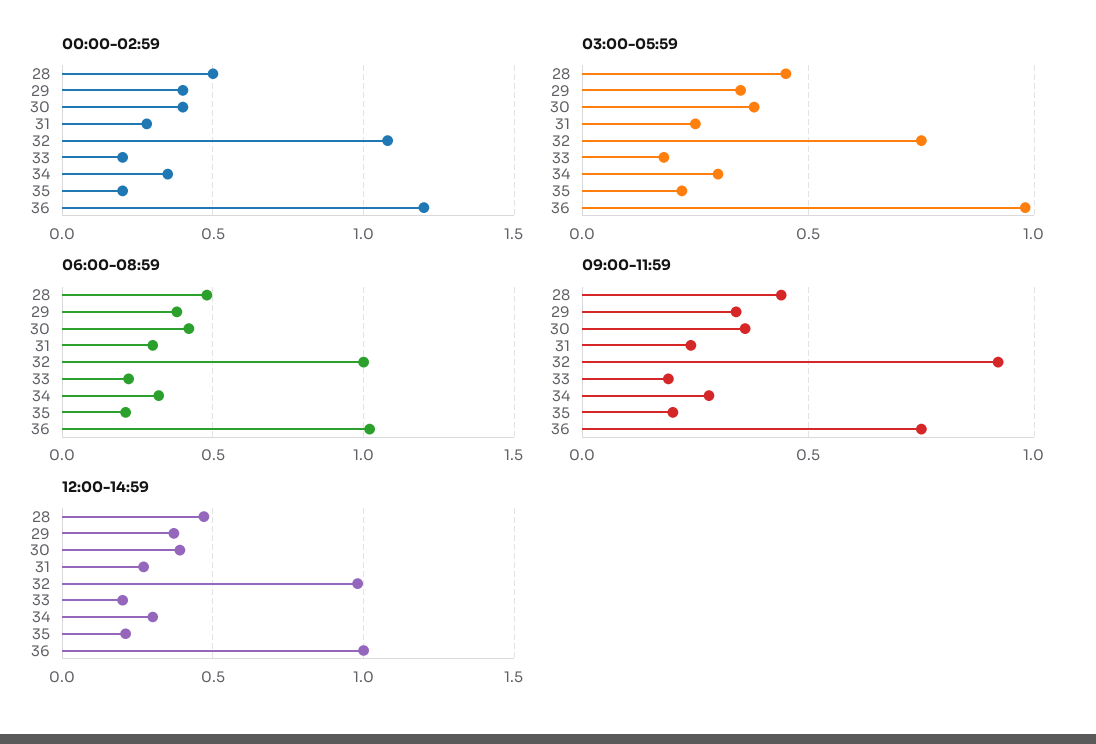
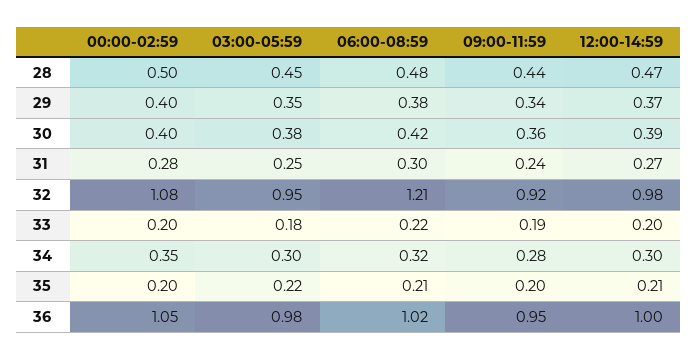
00:00-02:59, 36: 1.2 -> 1.05
03:00-05:59, 32: 0.75 -> 0.95
06:00-08:59, 32: 1 -> 1.21
09:00-11:59, 36: 0.75 -> 0.95

